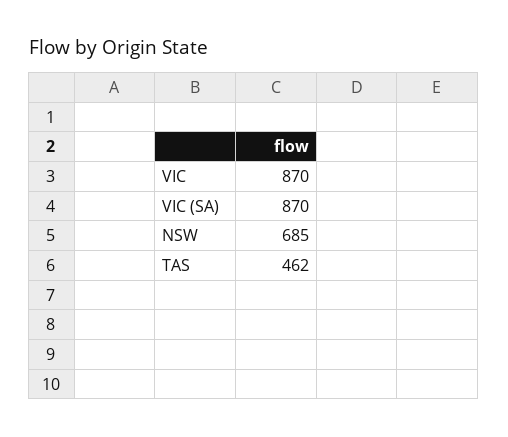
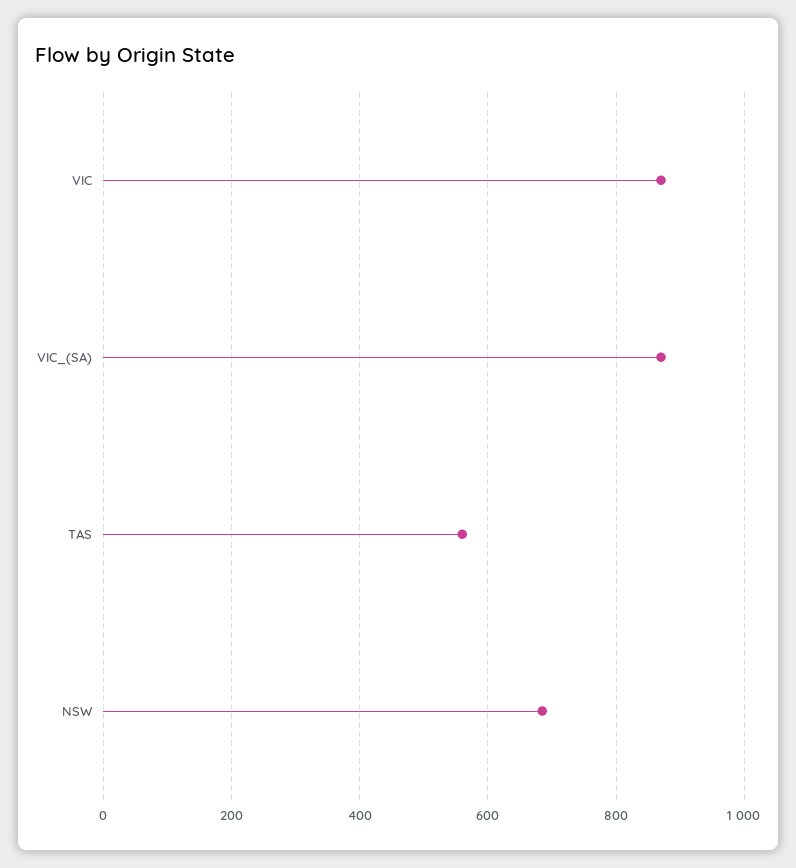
TAS: 462 -> 560

